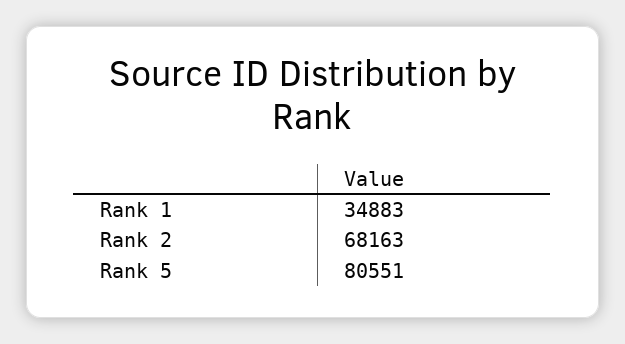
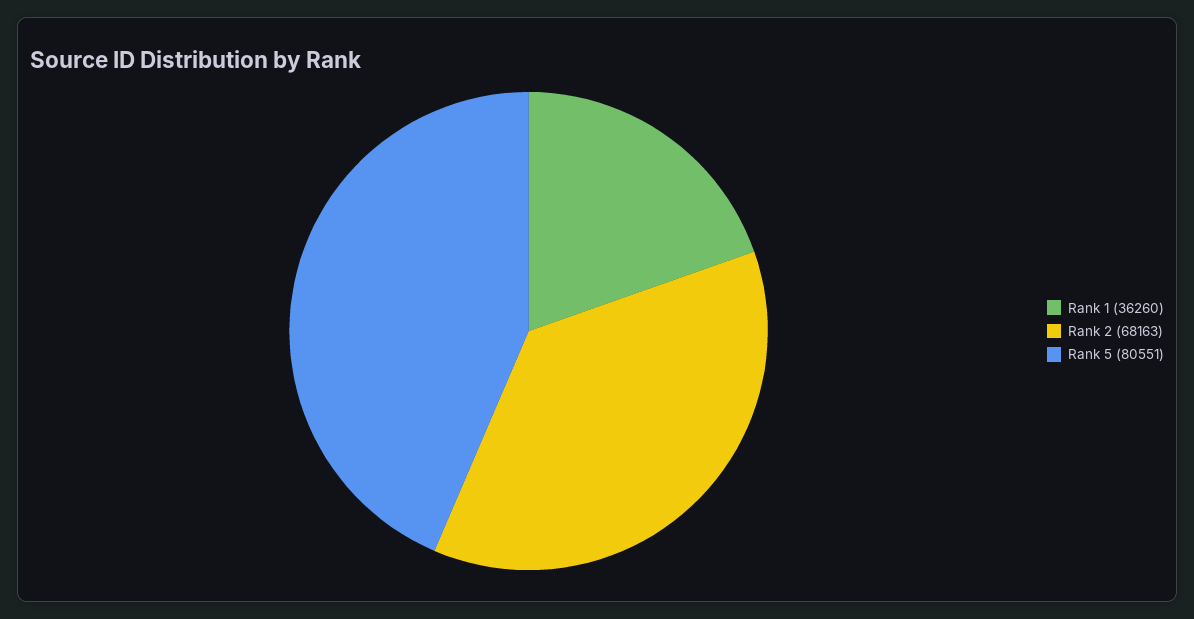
Rank 1: 34883 -> 36260

